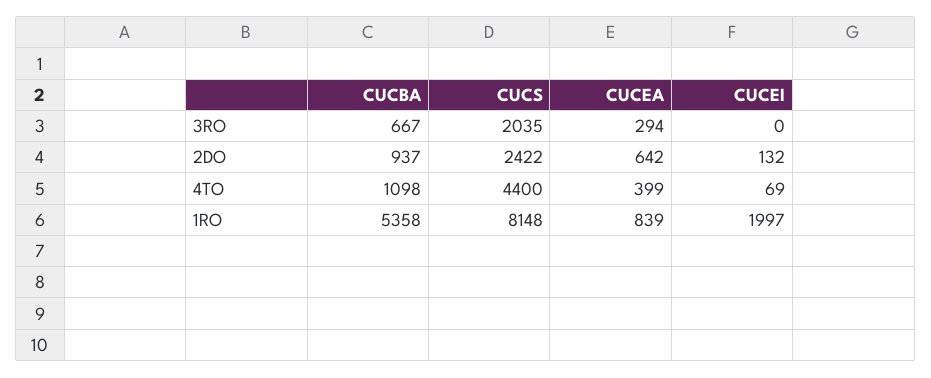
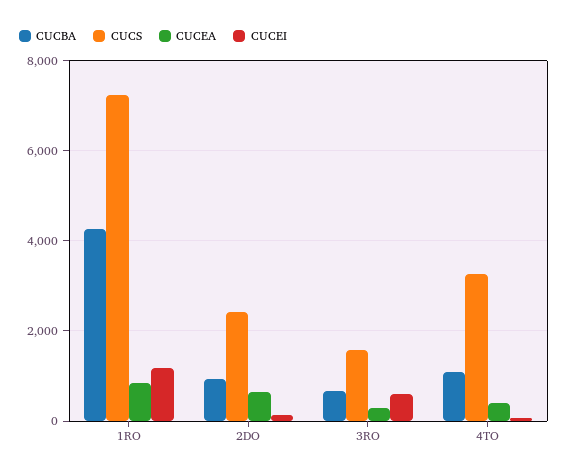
CUCS, 3RO: 2035 -> 1600
CUCEI, 3RO: 0 -> 600
CUCS, 4TO: 4400 -> 3200
CUCBA, 1RO: 5358 -> 4200
CUCS, 1RO: 8148 -> 7200
CUCEI, 1RO: 1997 -> 1200

